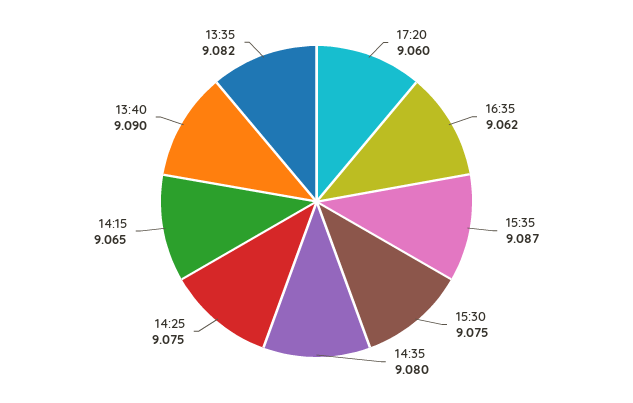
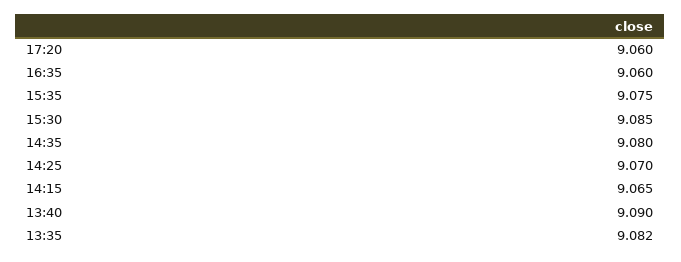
16:35: 9.062 -> 9.06
15:35: 9.087 -> 9.075
15:30: 9.075 -> 9.085
14:25: 9.075 -> 9.07

